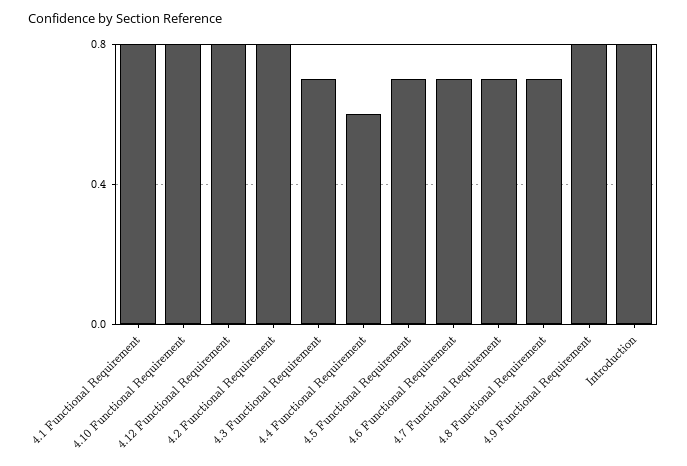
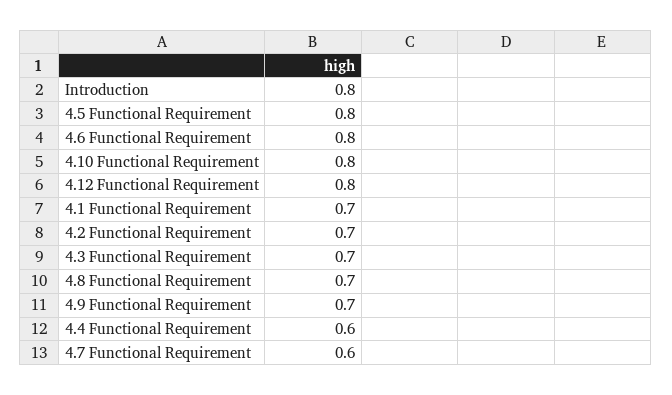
4.1 Functional Requirement: 0.8 -> 0.7
4.2 Functional Requirement: 0.8 -> 0.7
4.5 Functional Requirement: 0.7 -> 0.8
4.6 Functional Requirement: 0.7 -> 0.8
4.7 Functional Requirement: 0.7 -> 0.6
4.9 Functional Requirement: 0.8 -> 0.7

